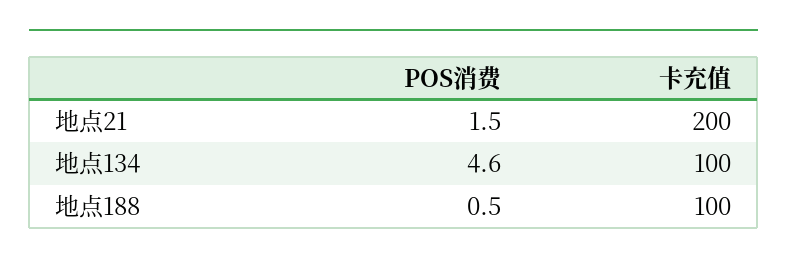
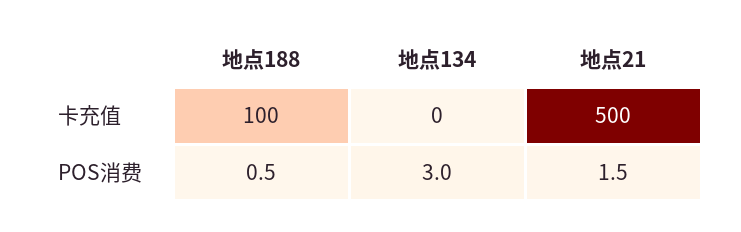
卡充值, 地点21: 200 -> 500
POS消费, 地点134: 4.6 -> 3
卡充值, 地点134: 100 -> 0

